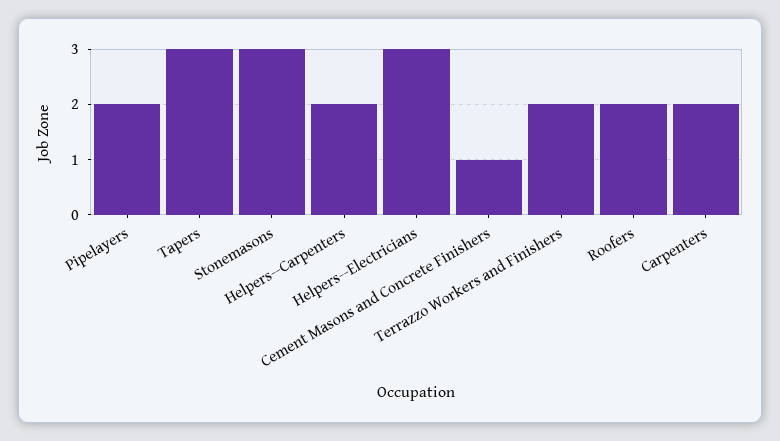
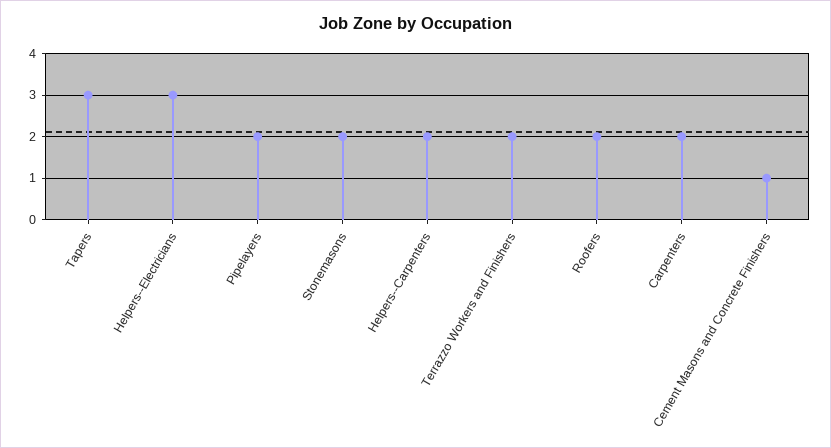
Stonemasons: 3 -> 2

